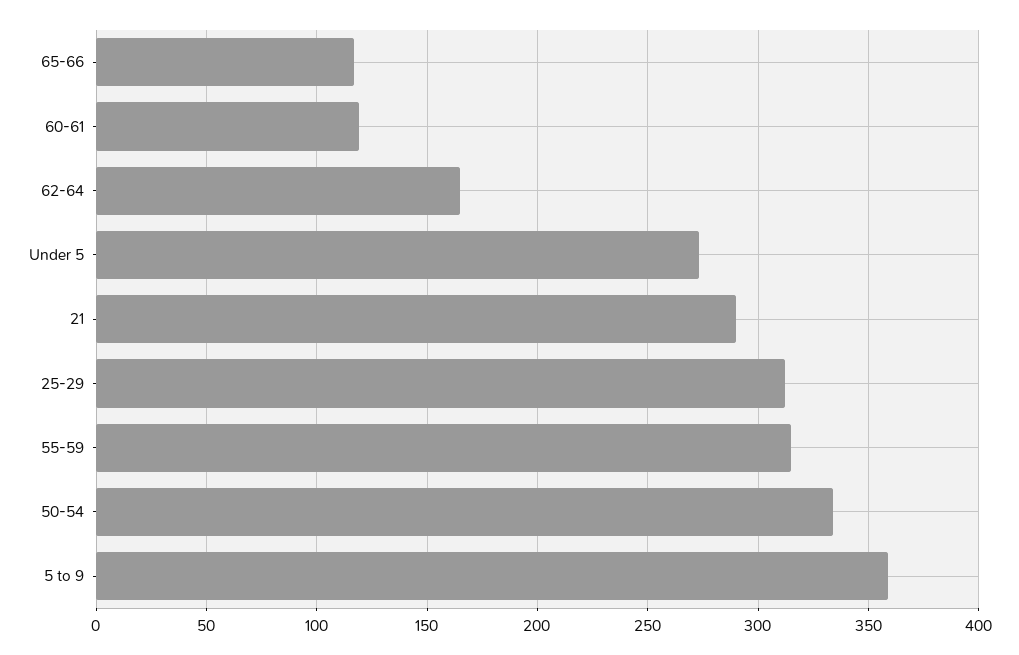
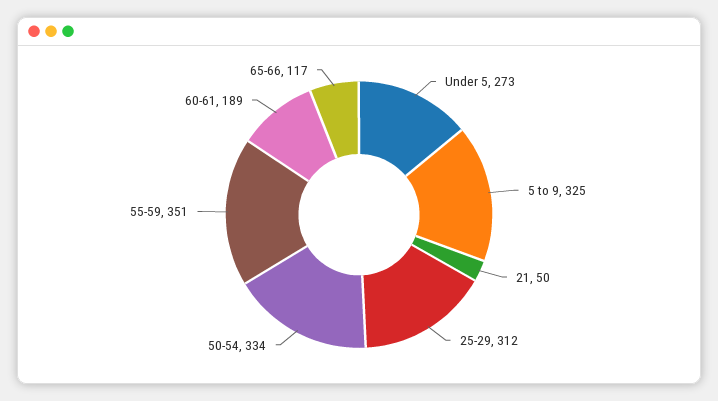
60-61: 120 -> 189
62-64: 165 -> none
21: 290 -> 50
55-59: 315 -> 351
5 to 9: 360 -> 325

